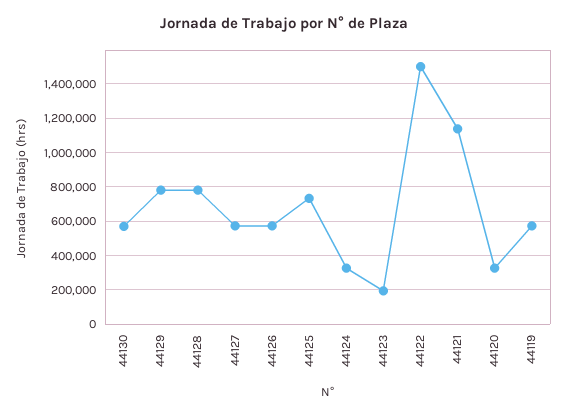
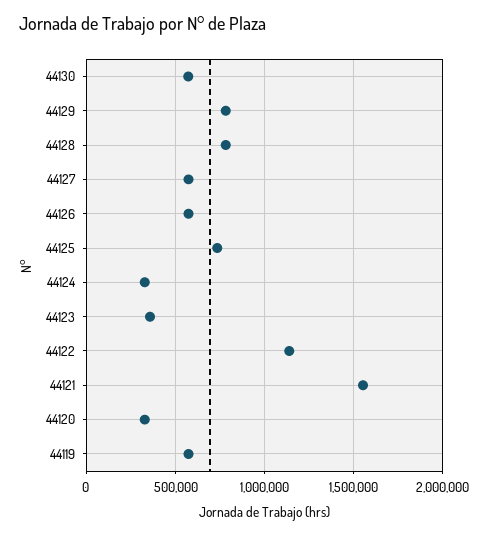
44123: 200000 -> 350000
44122: 1500000 -> 1150000
44121: 1150000 -> 1550000

